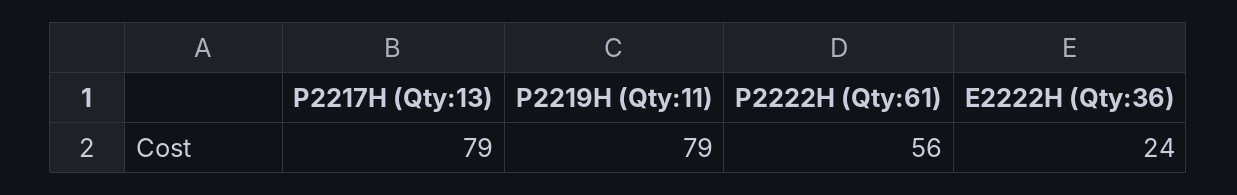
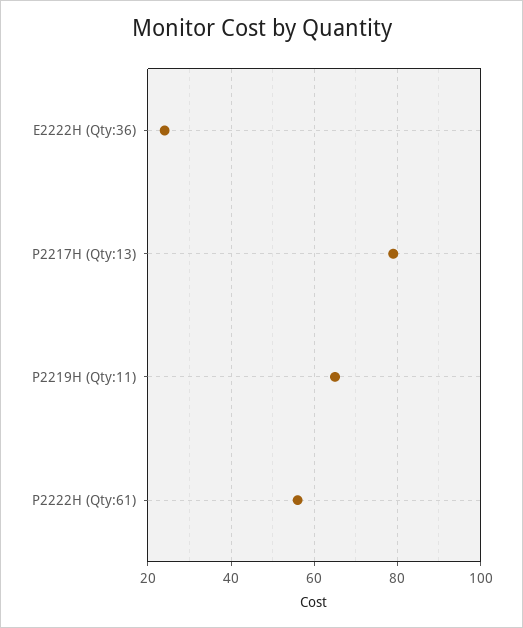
P2219H (Qty:11): 79 -> 65

